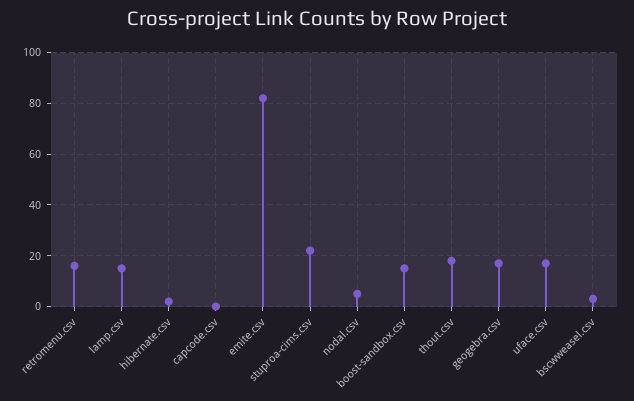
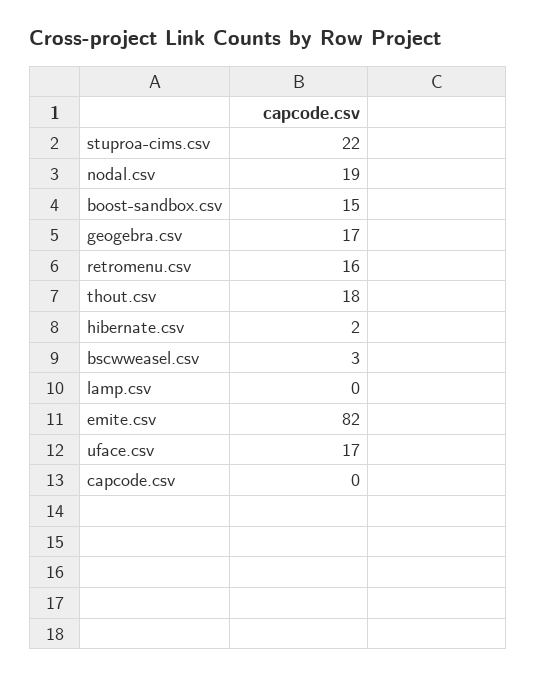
lamp.csv: 15 -> 0
nodal.csv: 5 -> 19

